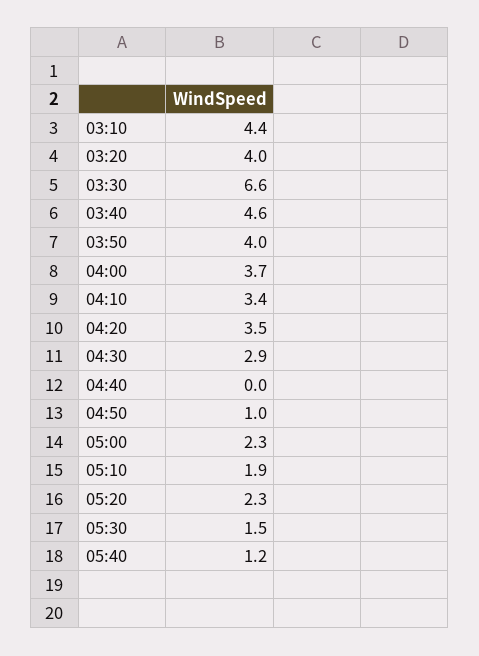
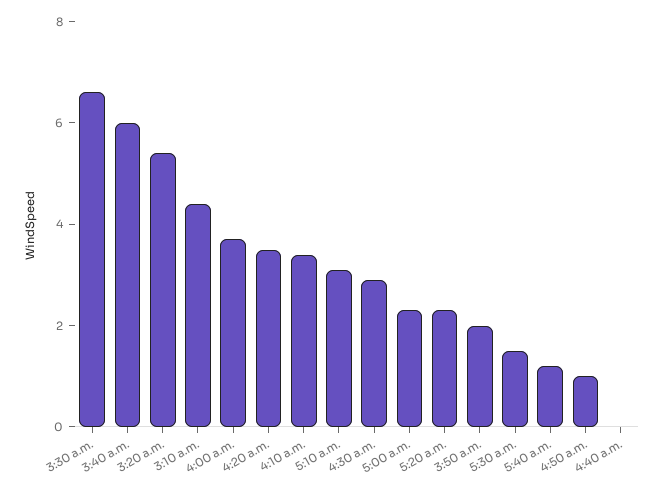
03:20: 4 -> 5.5
03:40: 4.6 -> 6
03:50: 4 -> 2
05:10: 1.9 -> 3

